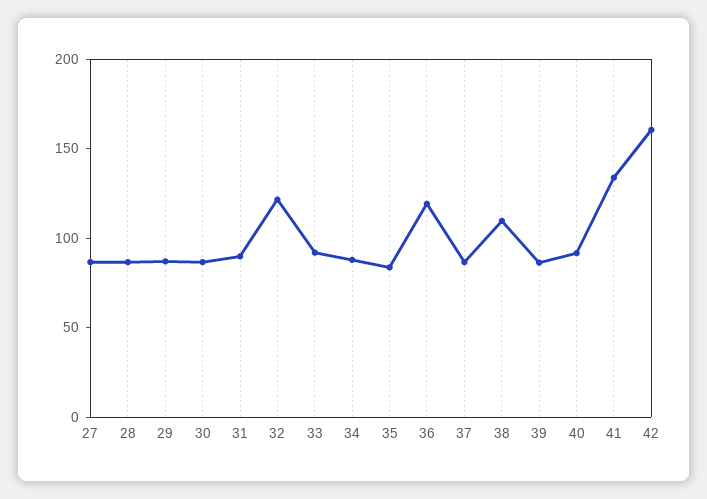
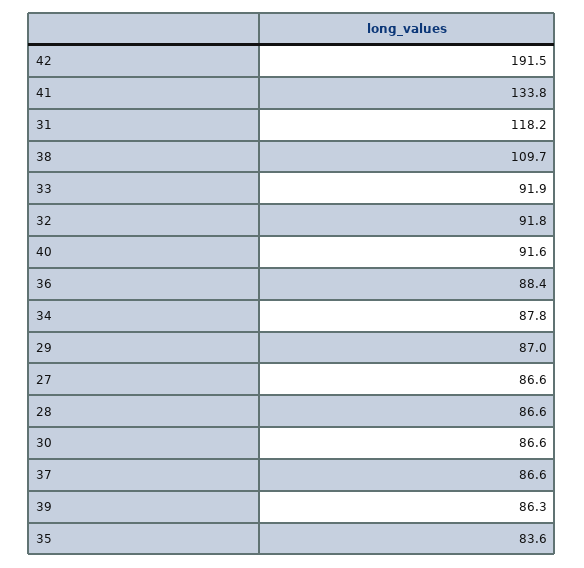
31: 90 -> 118.2
32: 120 -> 91.8
36: 120 -> 88.4
42: 160 -> 191.5

